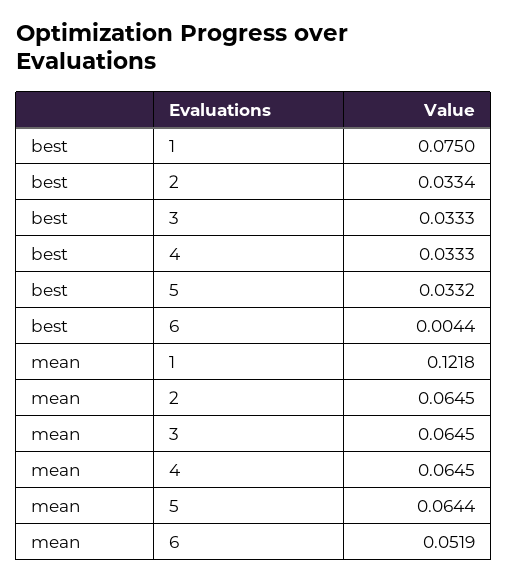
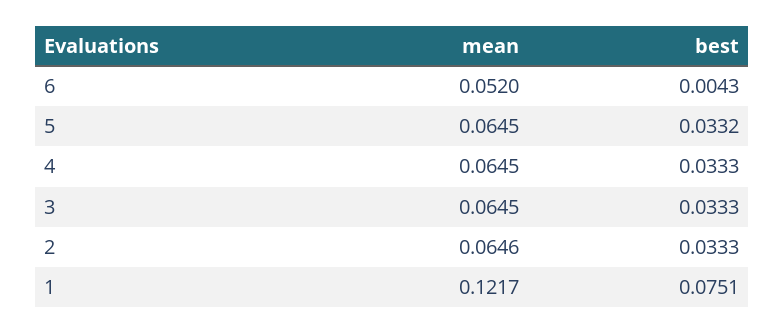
best, 1: 0.075 -> 0.0751
best, 2: 0.0334 -> 0.0333
best, 6: 0.0044 -> 0.0043
mean, 1: 0.1218 -> 0.1217
mean, 2: 0.0645 -> 0.0646
mean, 5: 0.0644 -> 0.0645
mean, 6: 0.0519 -> 0.052

